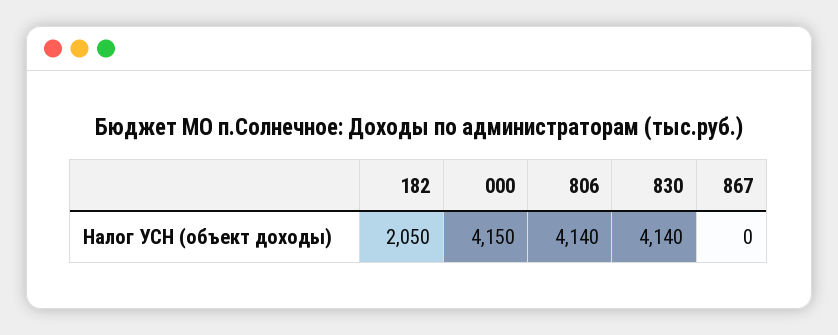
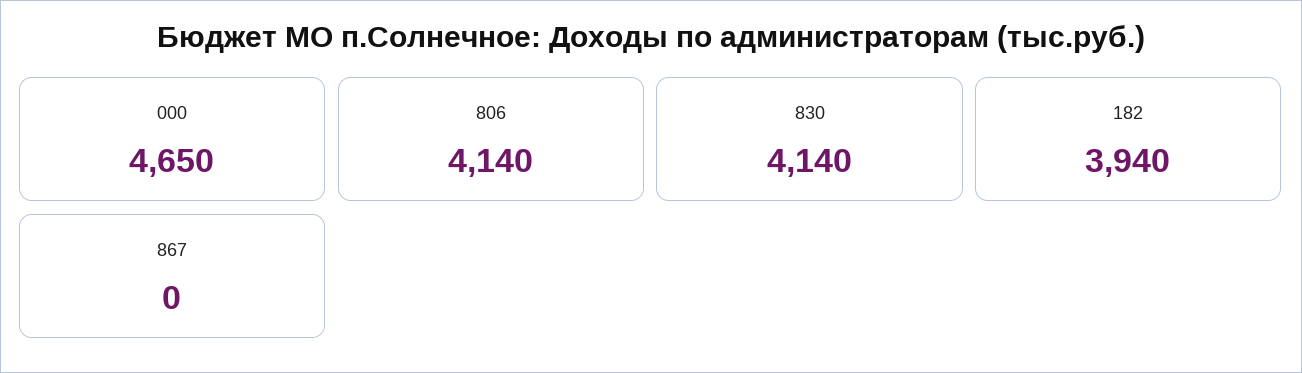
182: 2050 -> 3940
000: 4150 -> 4650

